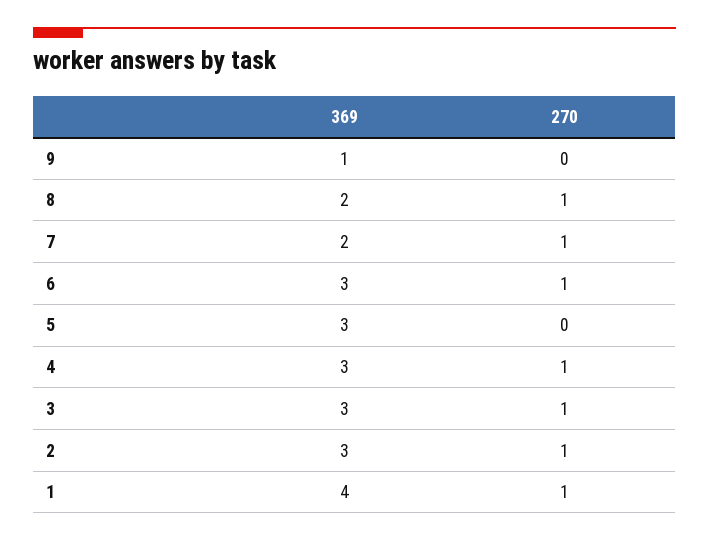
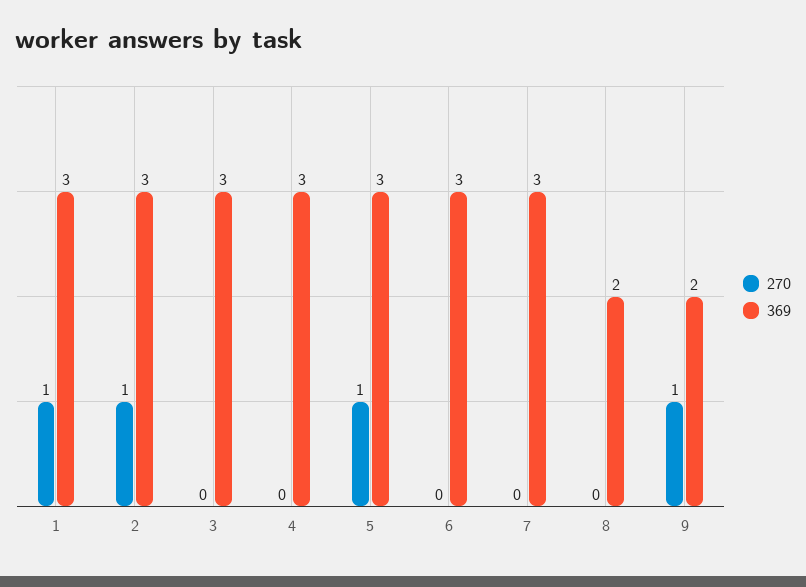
369, 9: 1 -> 2
270, 9: 0 -> 1
270, 8: 1 -> 0
369, 7: 2 -> 3
270, 7: 1 -> 0
270, 6: 1 -> 0
270, 5: 0 -> 1
270, 4: 1 -> 0
270, 3: 1 -> 0
369, 1: 4 -> 3

